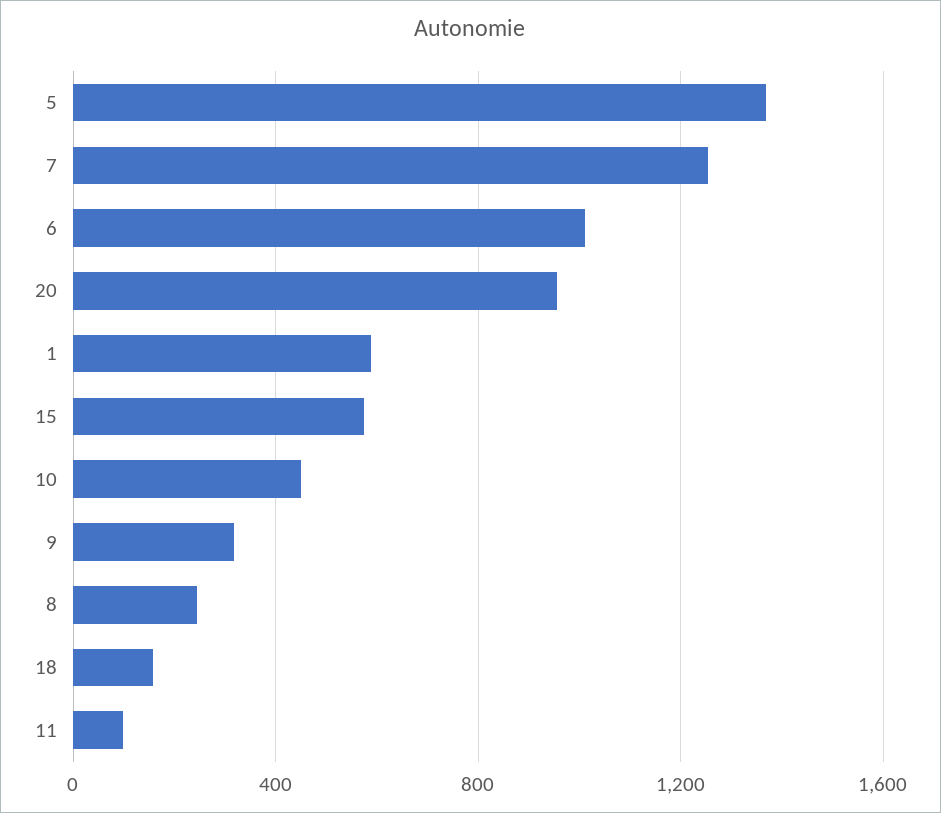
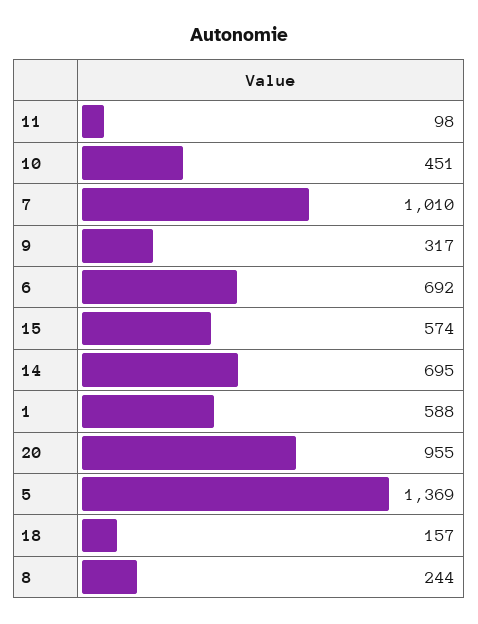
7: 1250 -> 1010
6: 1000 -> 692
14: none -> 695

